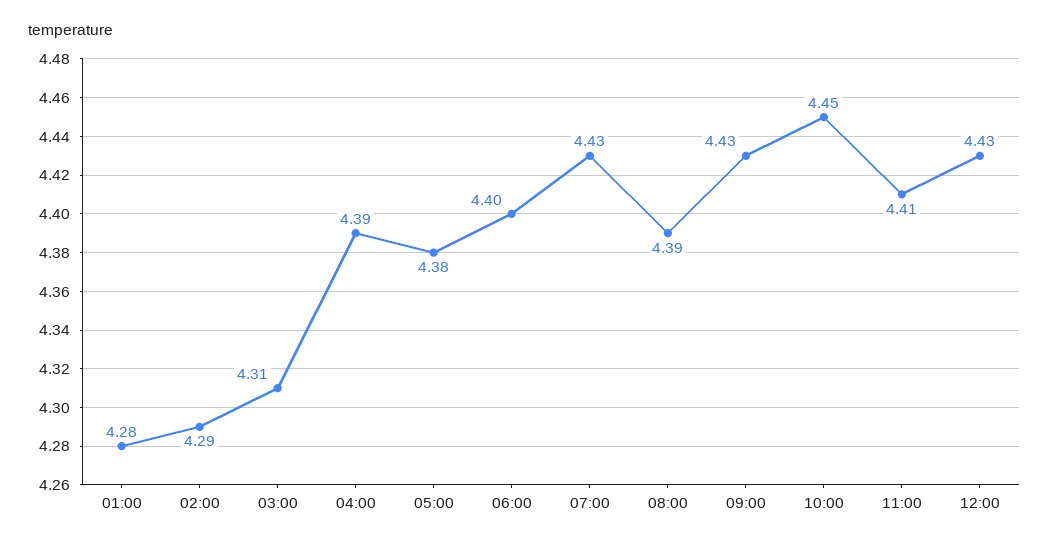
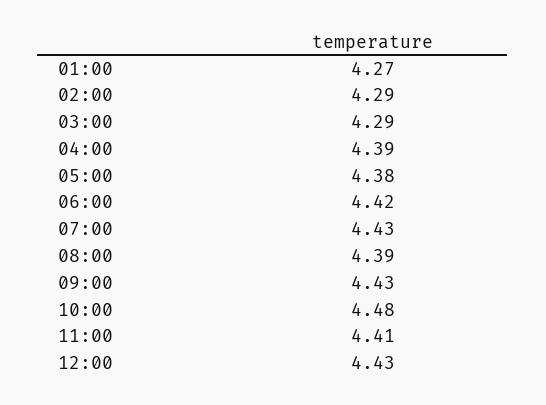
01:00: 4.28 -> 4.27
03:00: 4.31 -> 4.29
06:00: 4.4 -> 4.42
10:00: 4.45 -> 4.48

